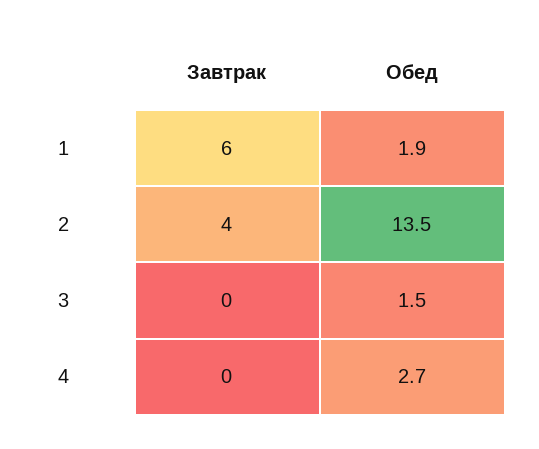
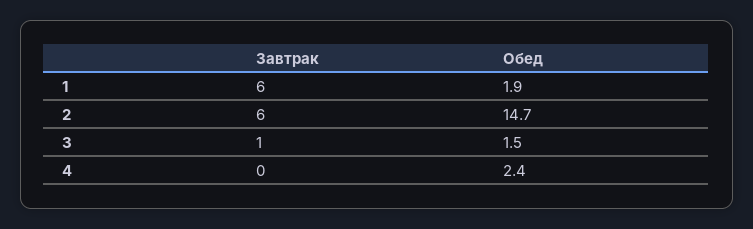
Завтрак, 2: 4 -> 6
Обед, 2: 13.5 -> 14.7
Завтрак, 3: 0 -> 1
Обед, 4: 2.7 -> 2.4

